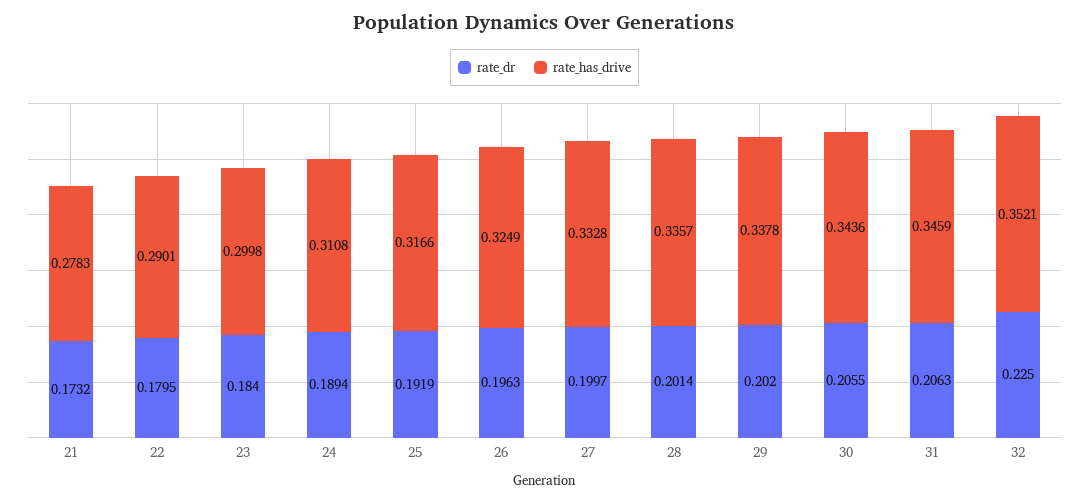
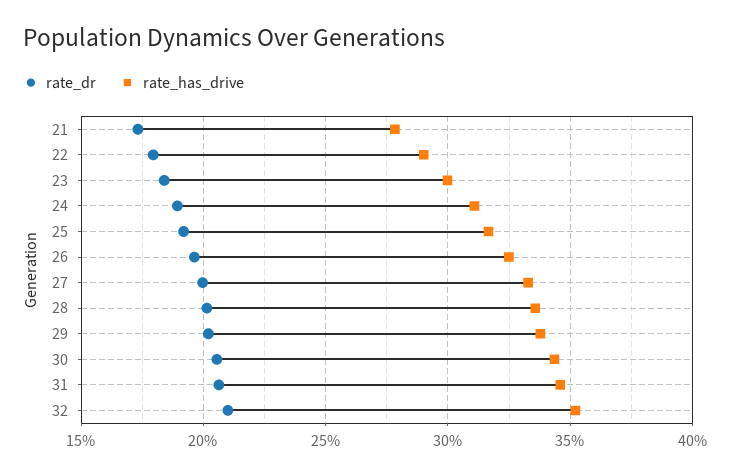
rate_dr, 32: 0.225 -> 0.21

